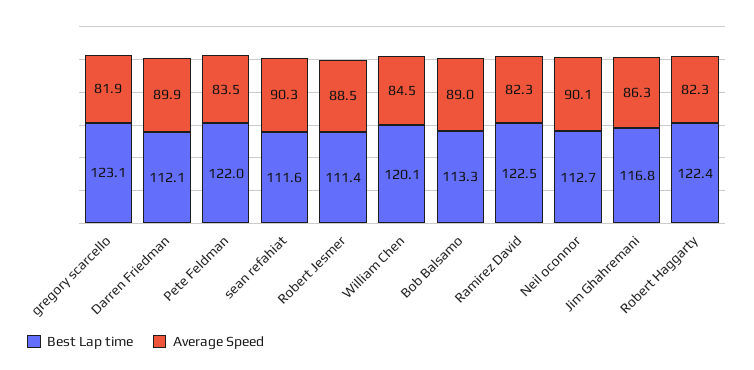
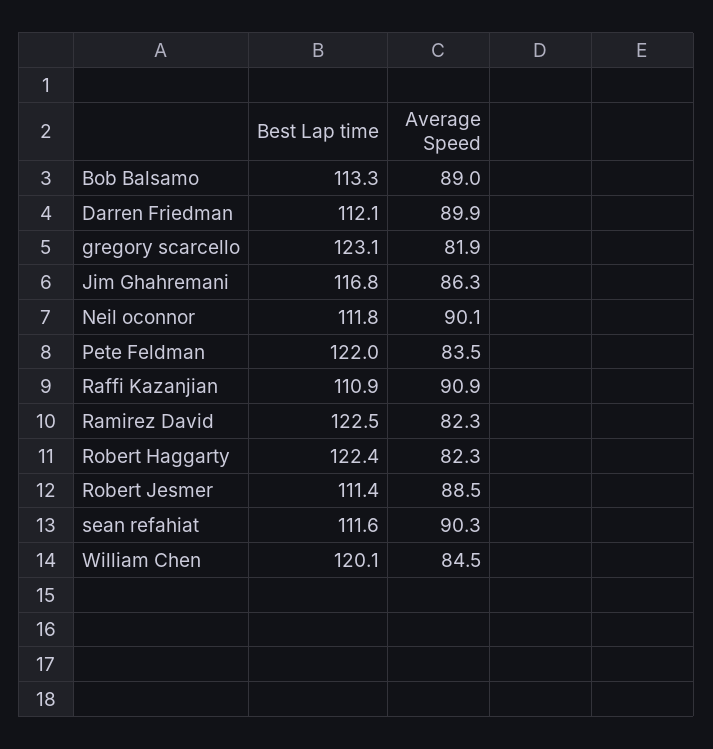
Best Lap time, Neil oconnor: 112.7 -> 111.8
Best Lap time, Raffi Kazanjian: none -> 110.9
Average Speed, Raffi Kazanjian: none -> 90.9

